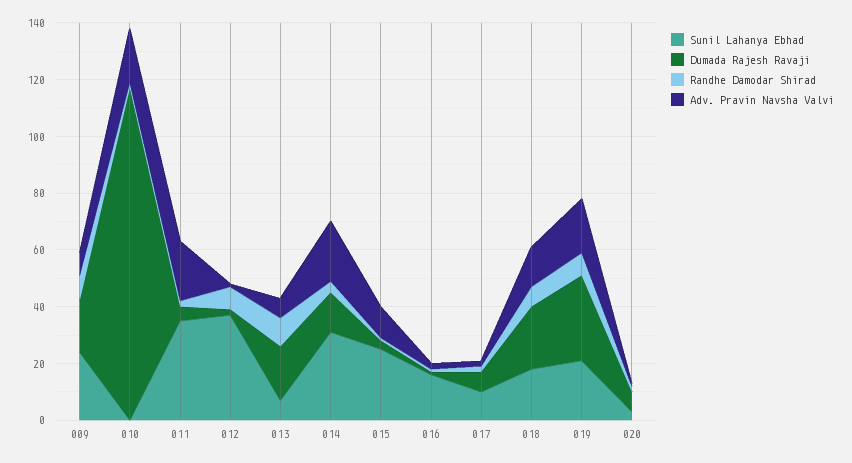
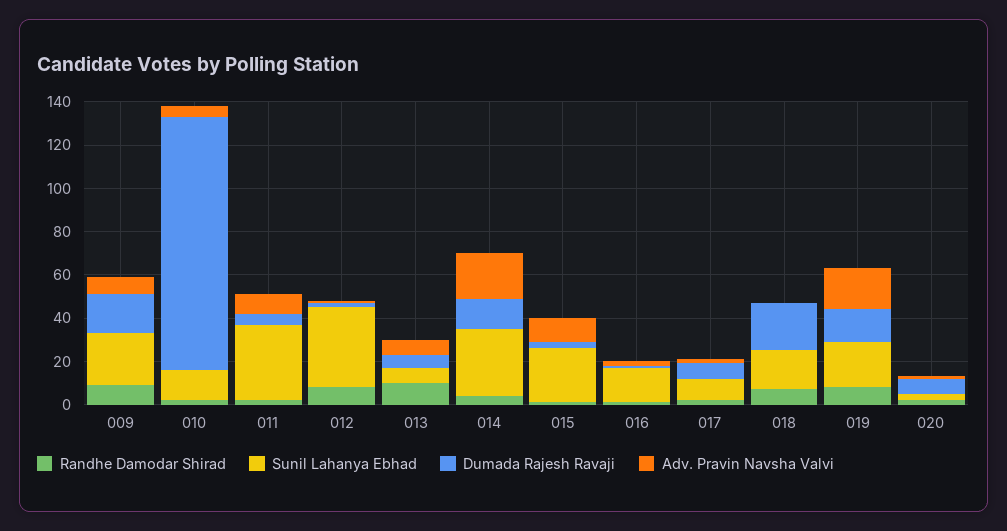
Sunil Lahanya Ebhad, 010: 0 -> 15
Adv. Pravin Navsha Valvi, 010: 20 -> 5
Adv. Pravin Navsha Valvi, 011: 20 -> 10
Dumada Rajesh Ravaji, 013: 20 -> 5
Adv. Pravin Navsha Valvi, 018: 15 -> 0
Dumada Rajesh Ravaji, 019: 30 -> 15

